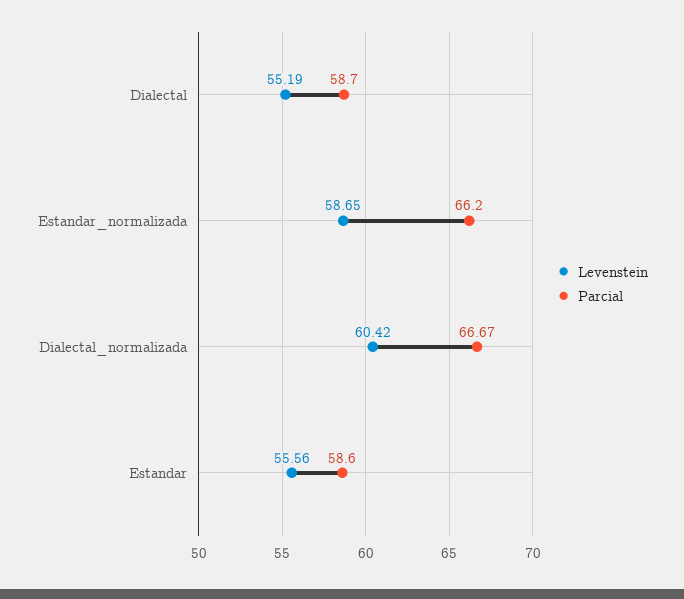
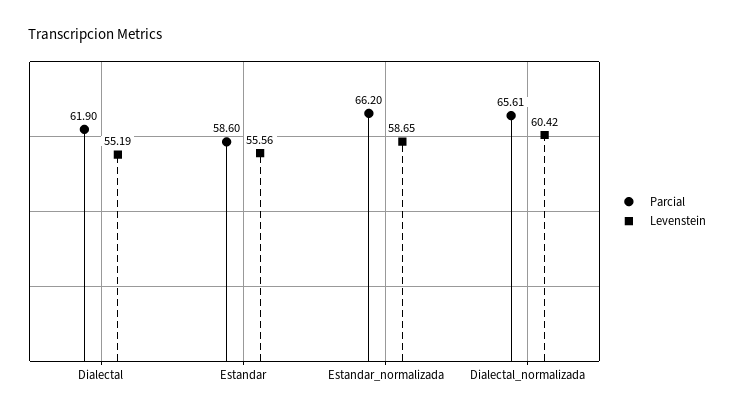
Parcial, Dialectal: 58.7 -> 61.9
Parcial, Dialectal_normalizada: 66.67 -> 65.61

